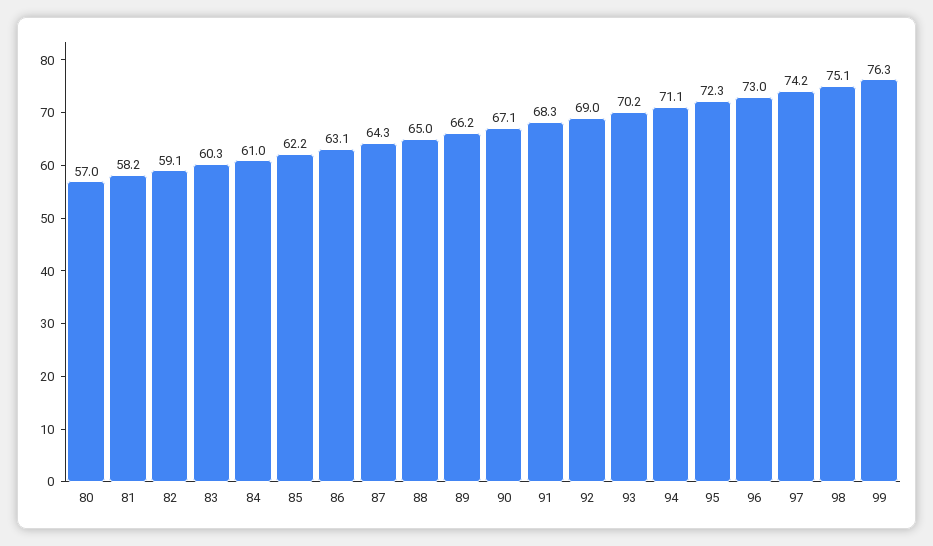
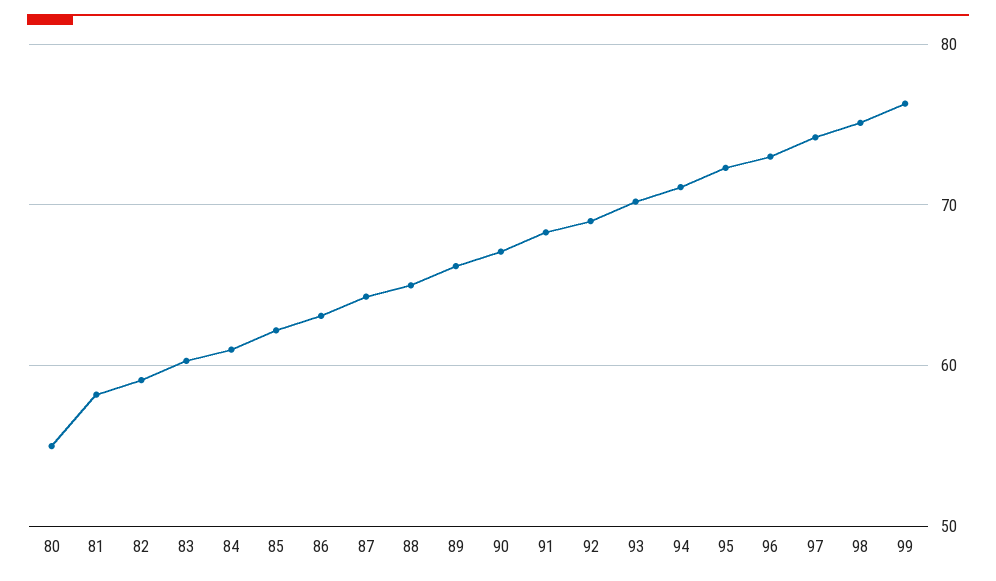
80: 57 -> 55

